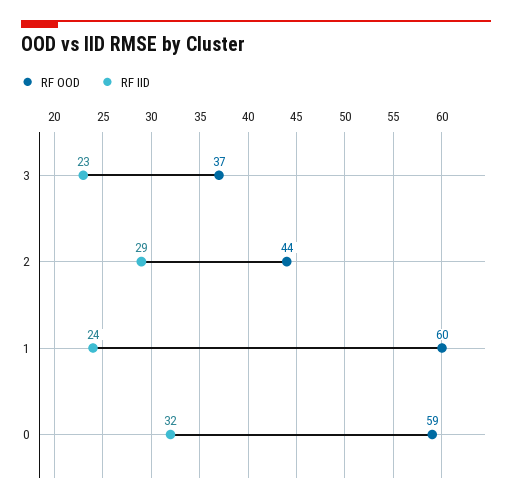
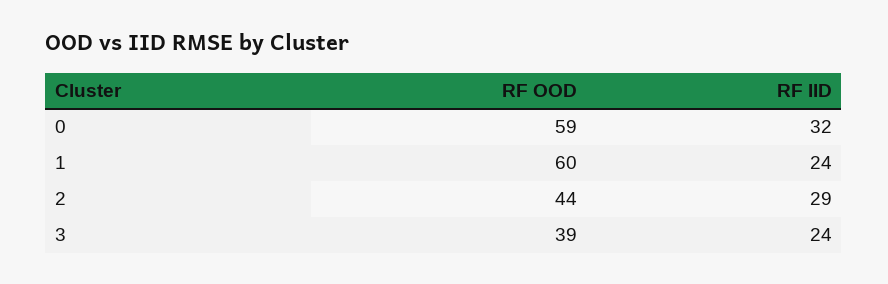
RF OOD, 3: 37 -> 39
RF IID, 3: 23 -> 24

